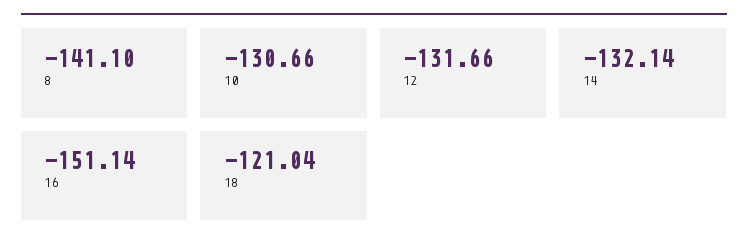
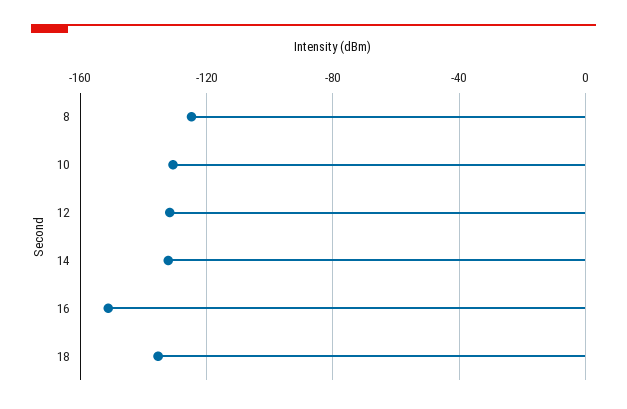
8: -141.1 -> -125
18: -121.04 -> -135

